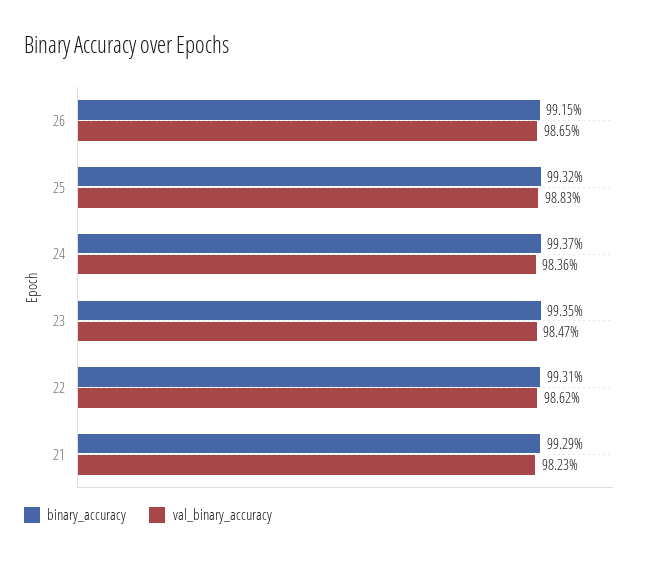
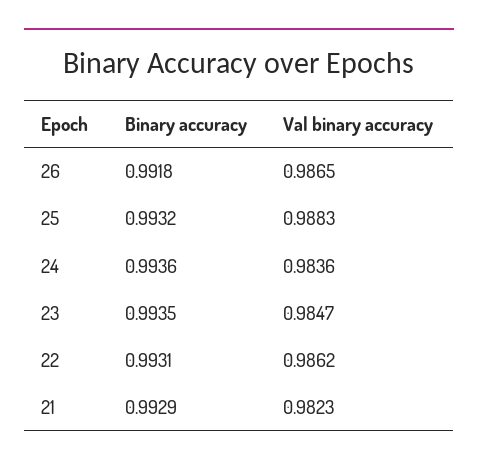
binary_accuracy, 26: 0.9915 -> 0.9918
binary_accuracy, 24: 0.9937 -> 0.9936

